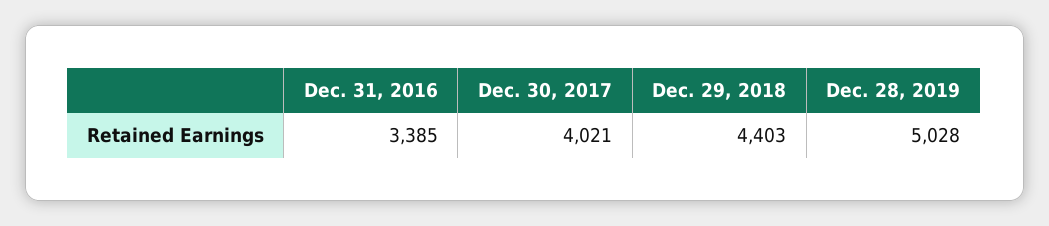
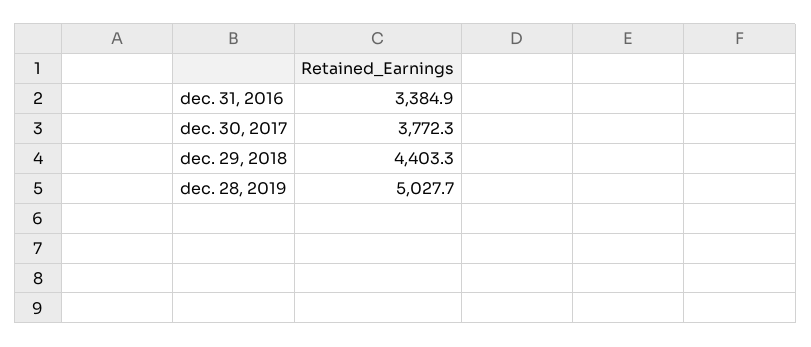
Dec. 30, 2017: 4021 -> 3772.3

